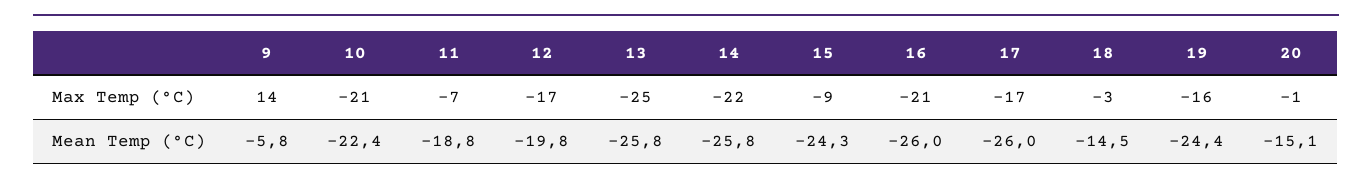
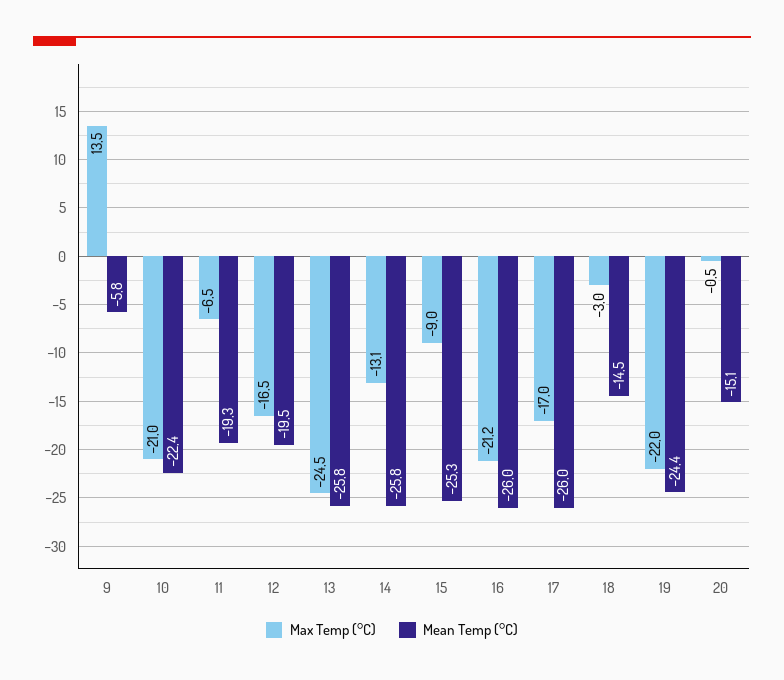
Max Temp (°C), 14: -22 -> -13.1
Max Temp (°C), 19: -16 -> -22
Mean Temp (°C), 11: -18.8 -> -19.3
Mean Temp (°C), 12: -19.8 -> -19.5
Mean Temp (°C), 15: -24.3 -> -25.3

